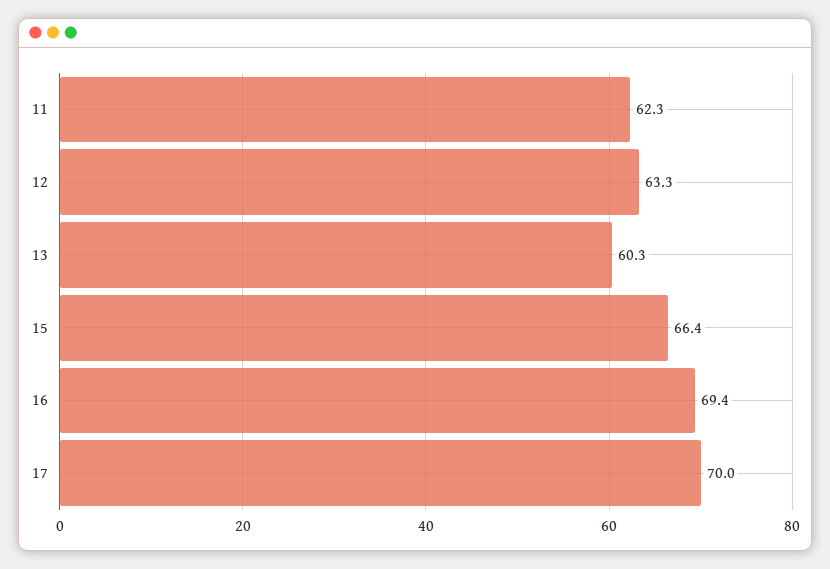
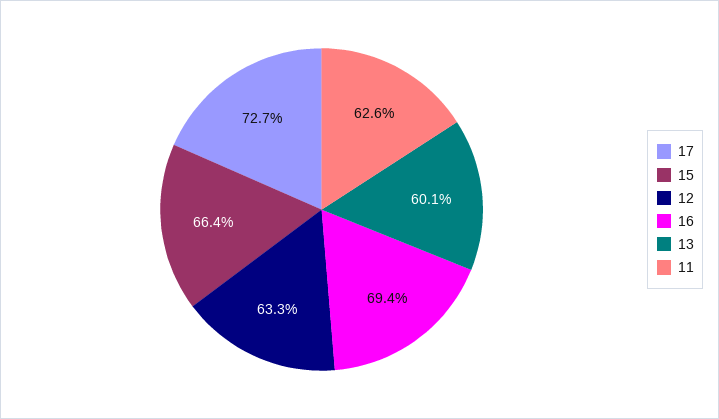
11: 62.3 -> 62.6
13: 60.3 -> 60.1
17: 70 -> 72.7

